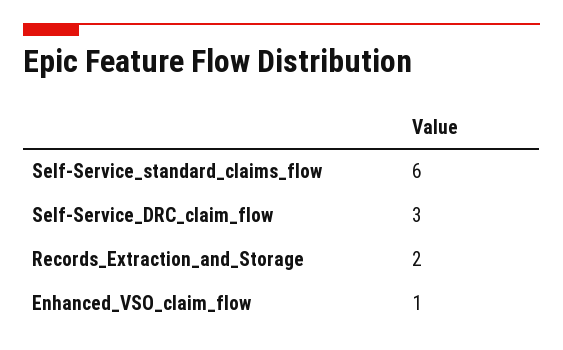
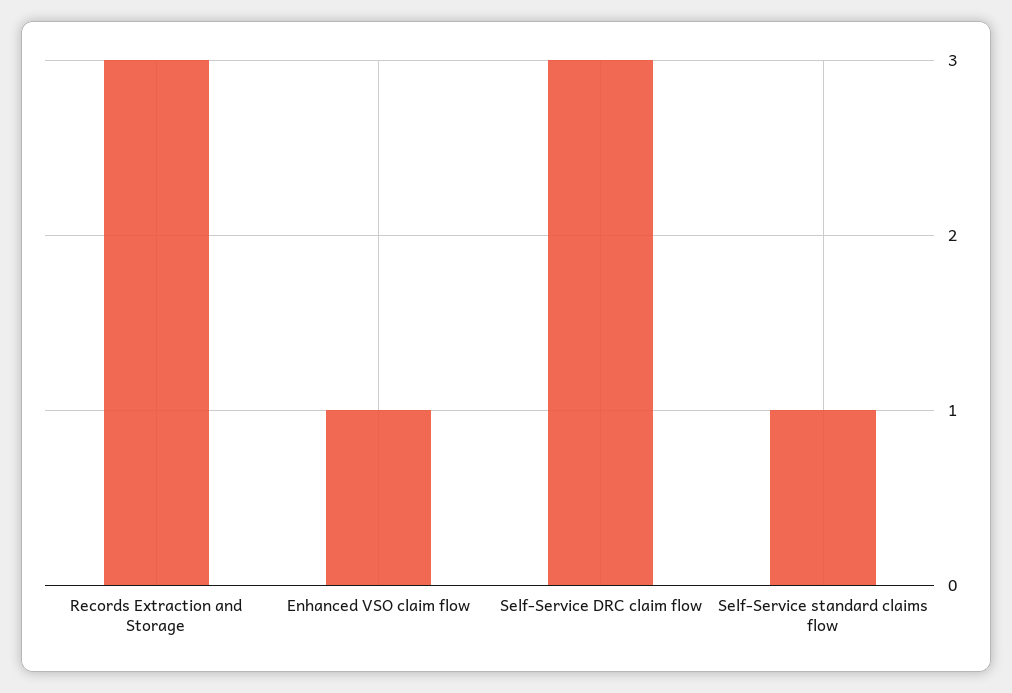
Self-Service_standard_claims_flow: 6 -> 1
Records_Extraction_and_Storage: 2 -> 3

